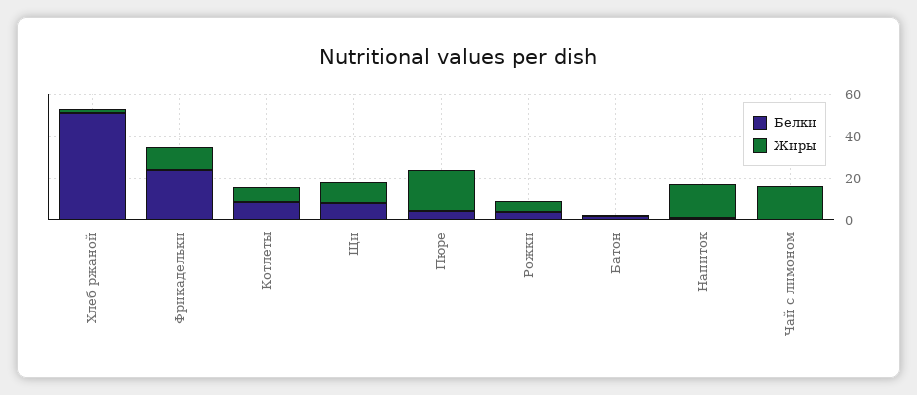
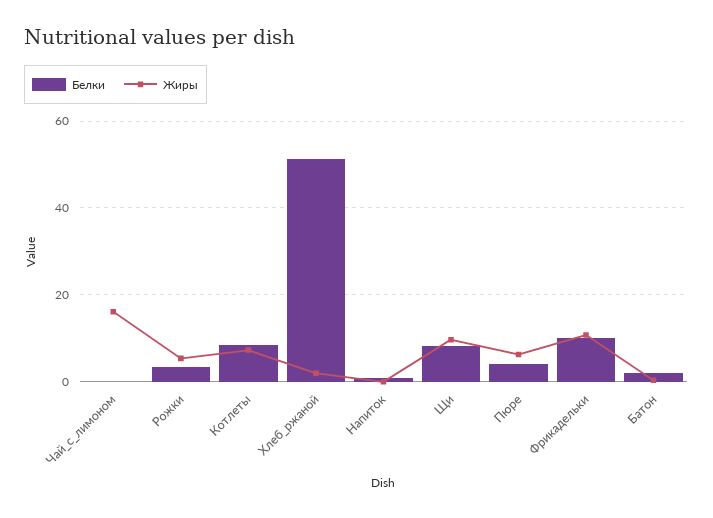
Белки, Фрикадельки: 25 -> 10
Жиры, Пюре: 20 -> 6
Жиры, Напиток: 15 -> 0

